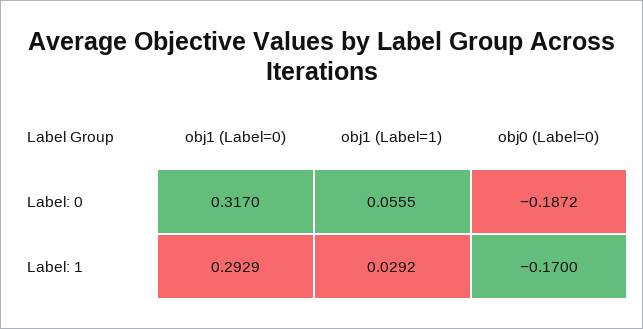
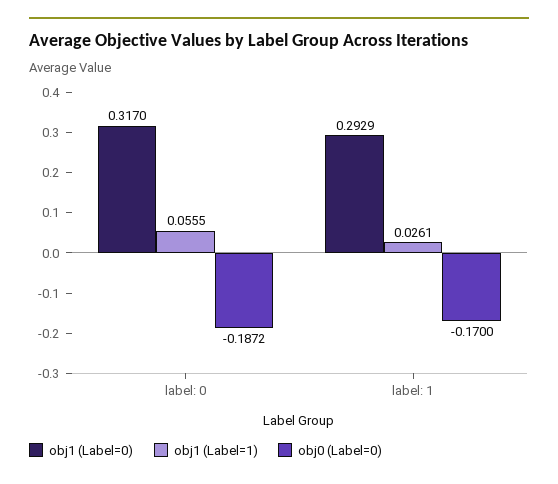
obj1 (Label=1), Label: 1: 0.0292 -> 0.0261

